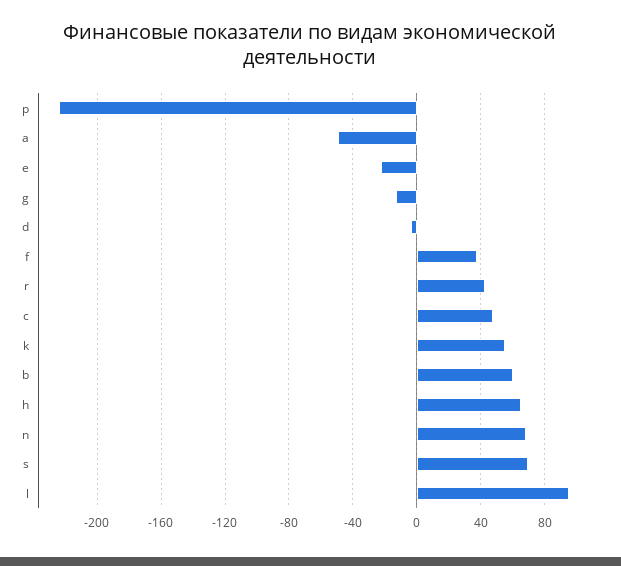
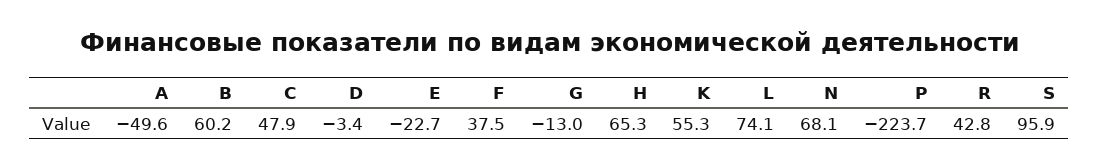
s: 70 -> 95.9
l: 95 -> 74.1

